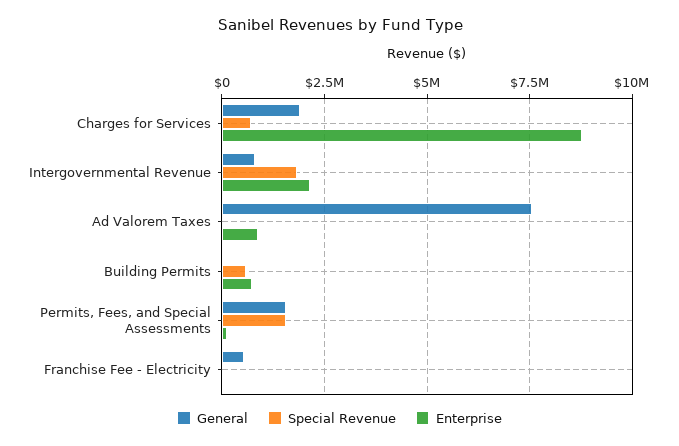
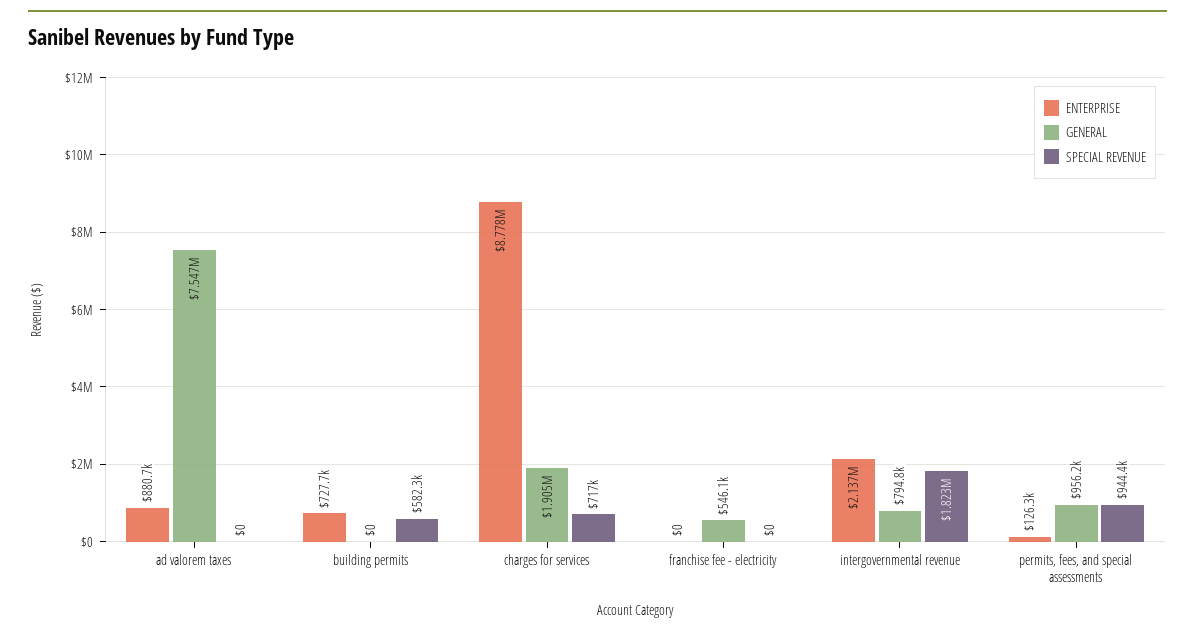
General, Permits, Fees, and Special Assessments: 1500000 -> 956200
Special Revenue, Permits, Fees, and Special Assessments: 1500000 -> 944400

